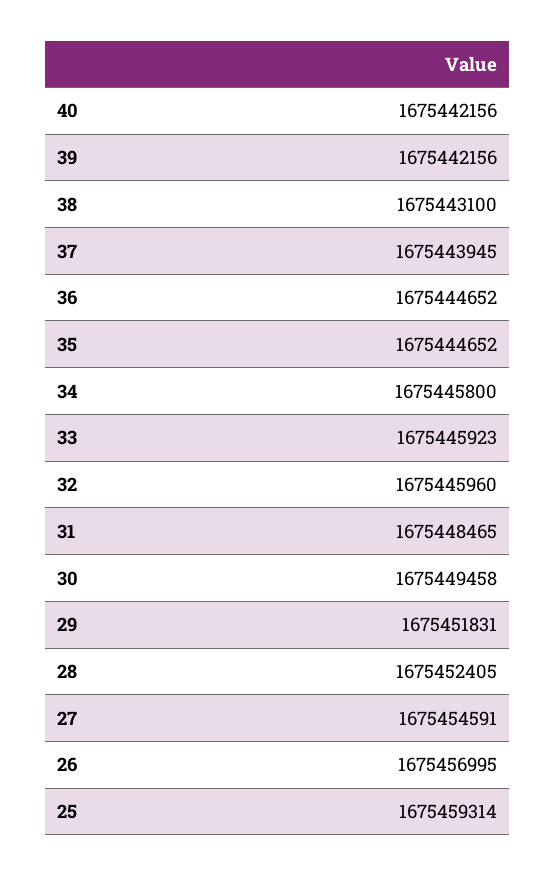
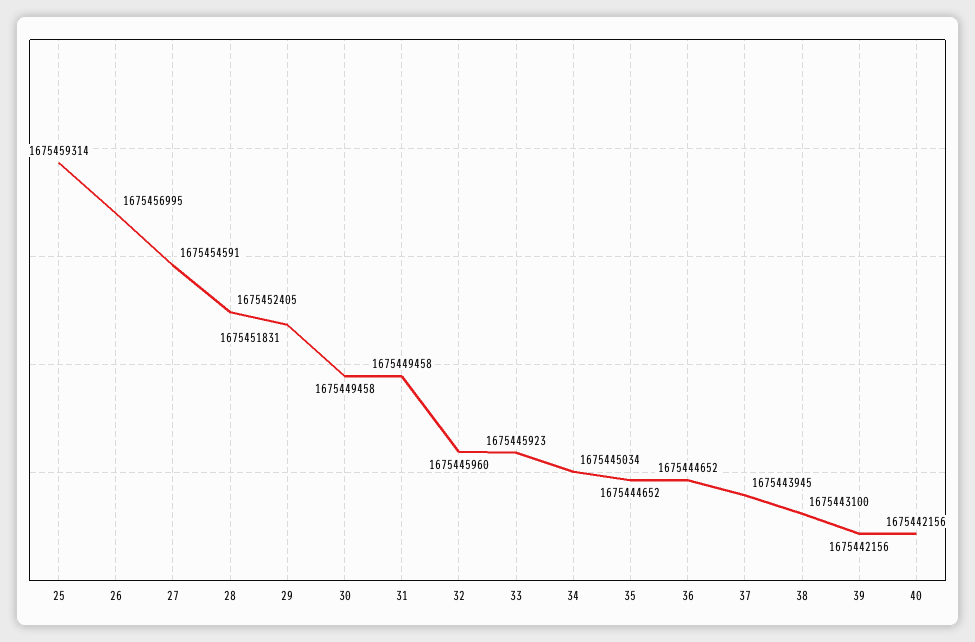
34: 1675445800 -> 1675445034
31: 1675448465 -> 1675449458

